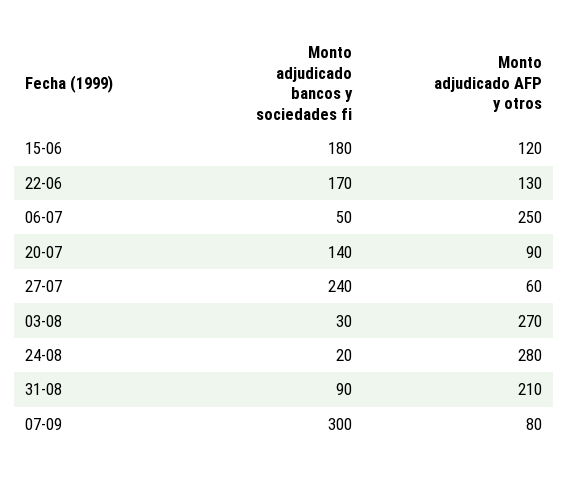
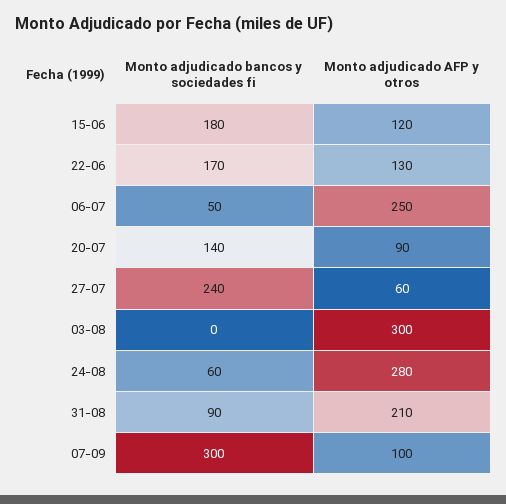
Monto adjudicado bancos y sociedades fi, 03-08: 30 -> 0
Monto adjudicado AFP y otros, 03-08: 270 -> 300
Monto adjudicado bancos y sociedades fi, 24-08: 20 -> 60
Monto adjudicado AFP y otros, 07-09: 80 -> 100

